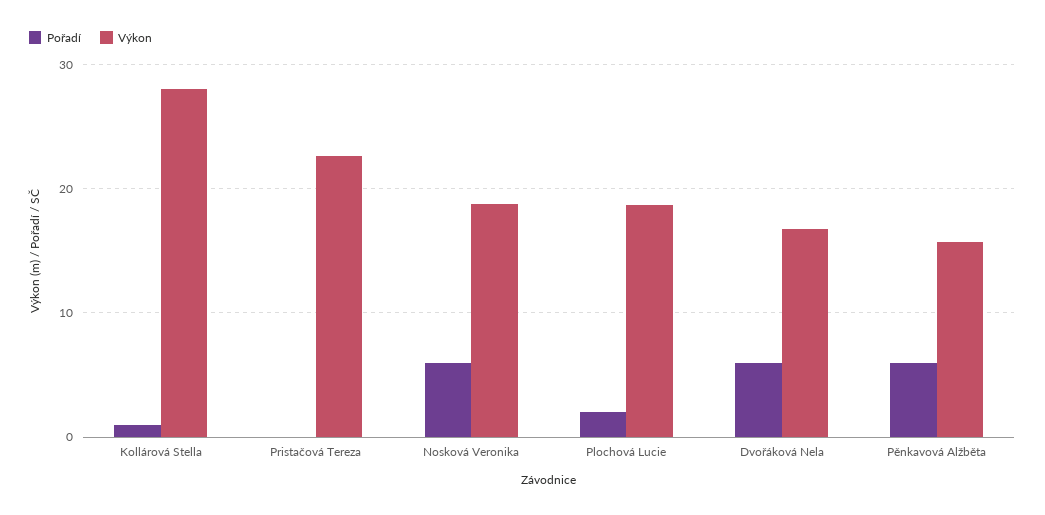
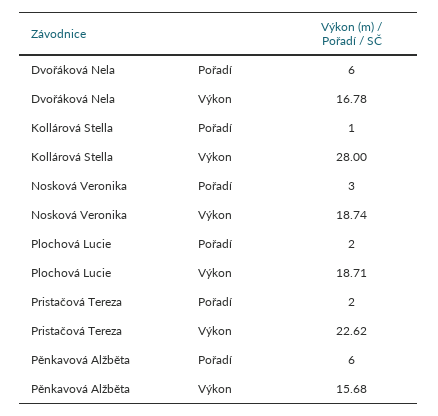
Pořadí, Pristačová Tereza: 0 -> 2
Pořadí, Nosková Veronika: 6 -> 3

